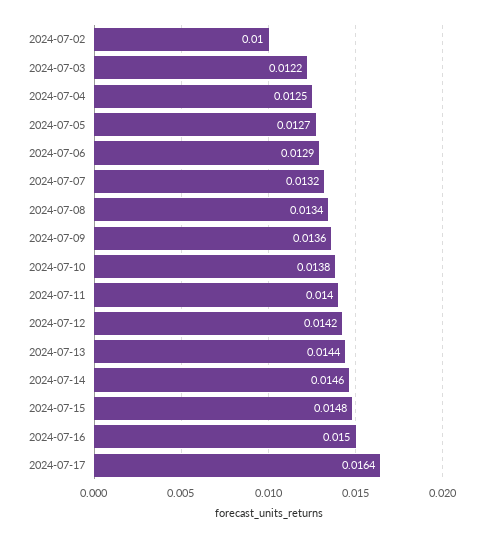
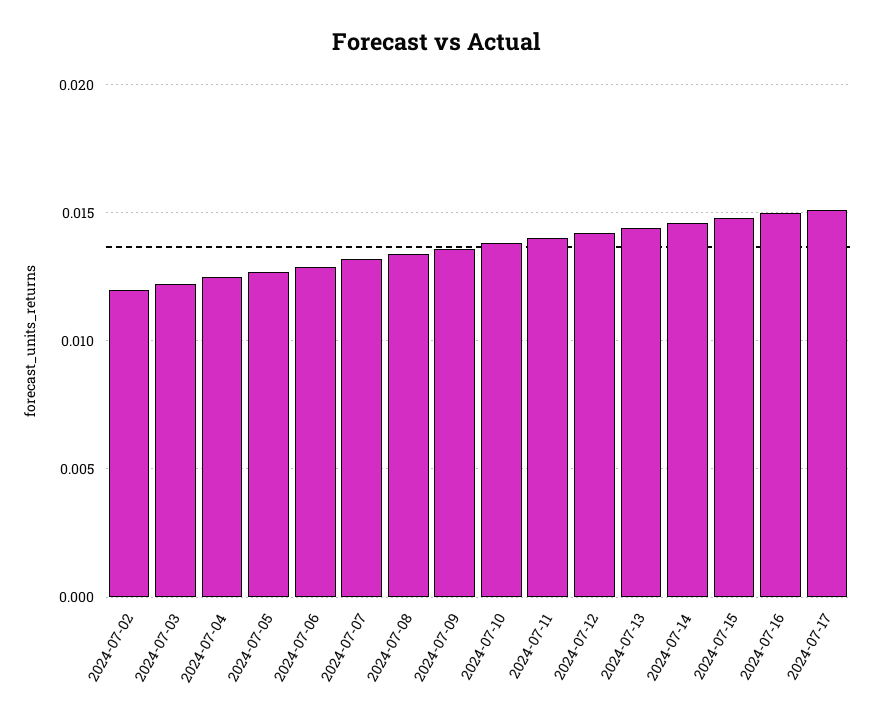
2024-07-02: 0.01 -> 0.012
2024-07-17: 0.0164 -> 0.015

